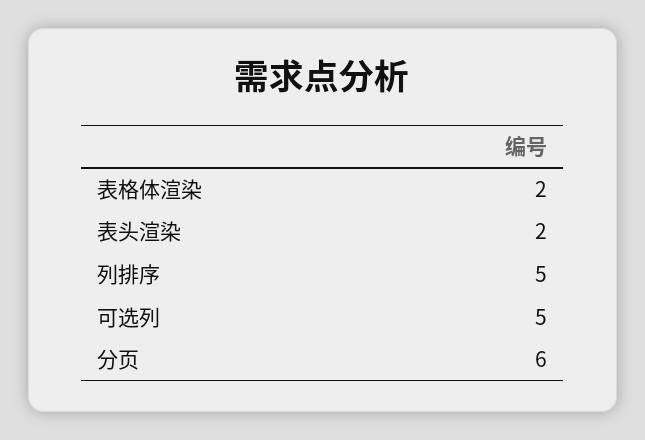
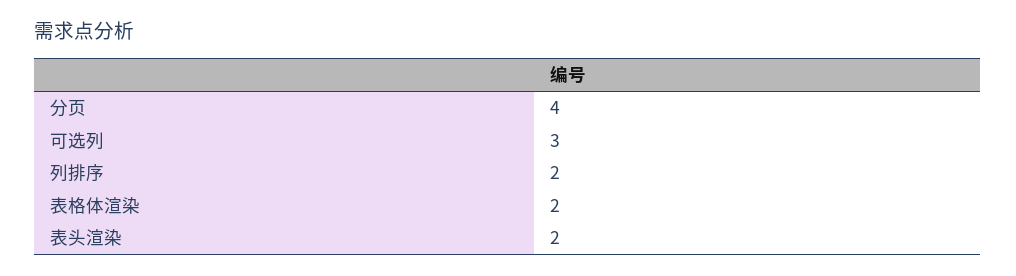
列排序: 5 -> 2
可选列: 5 -> 3
分页: 6 -> 4

